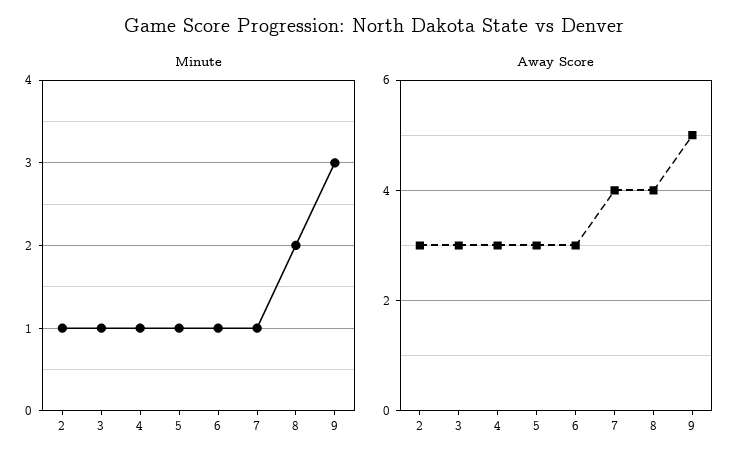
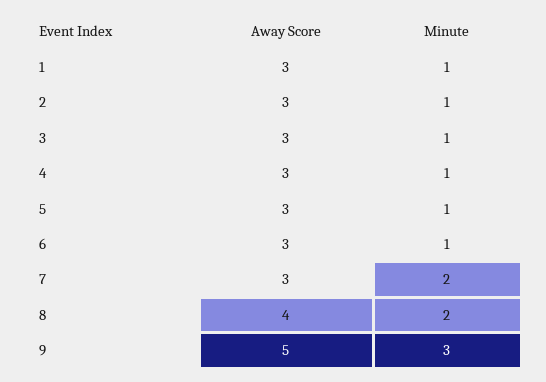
Minute, 7: 1 -> 2
Away Score, 7: 4 -> 3
Away Score, 1: none -> 3
Minute, 1: none -> 1

